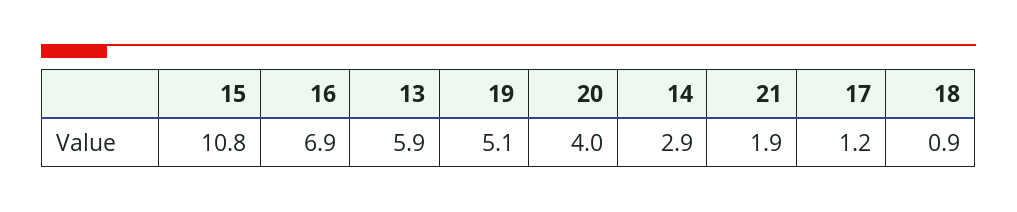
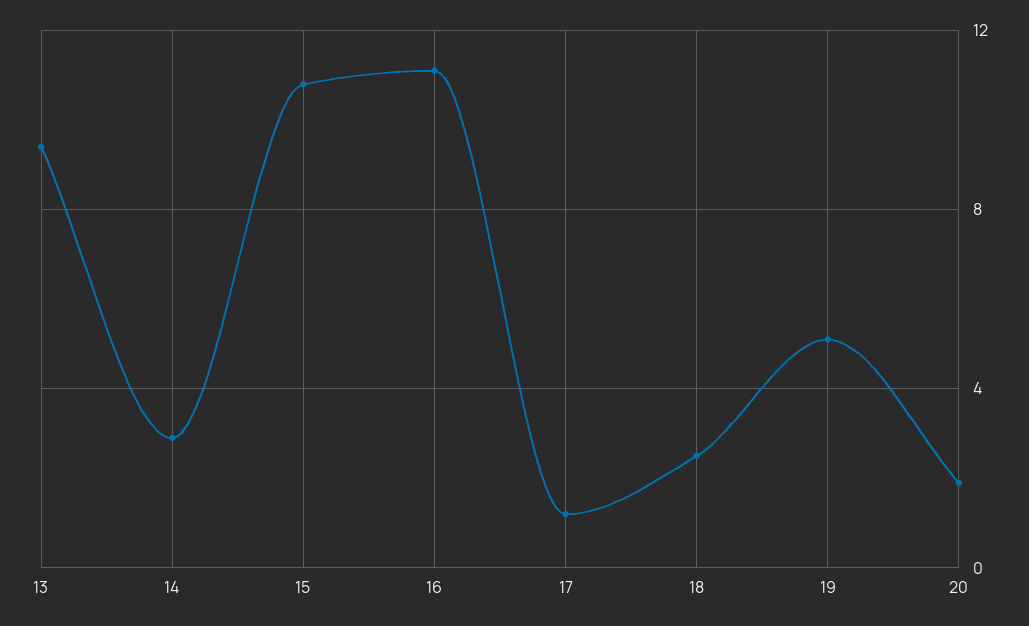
16: 6.9 -> 11
13: 5.9 -> 9.5
20: 4 -> 2
21: 1.9 -> none
18: 0.9 -> 2.5

